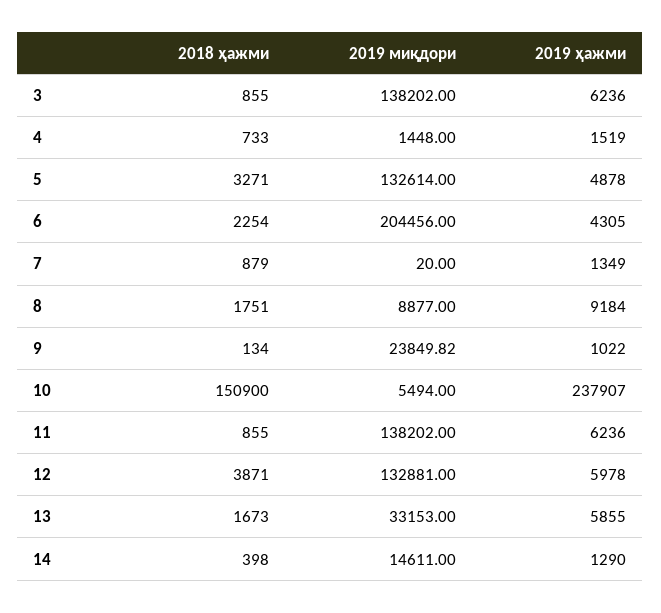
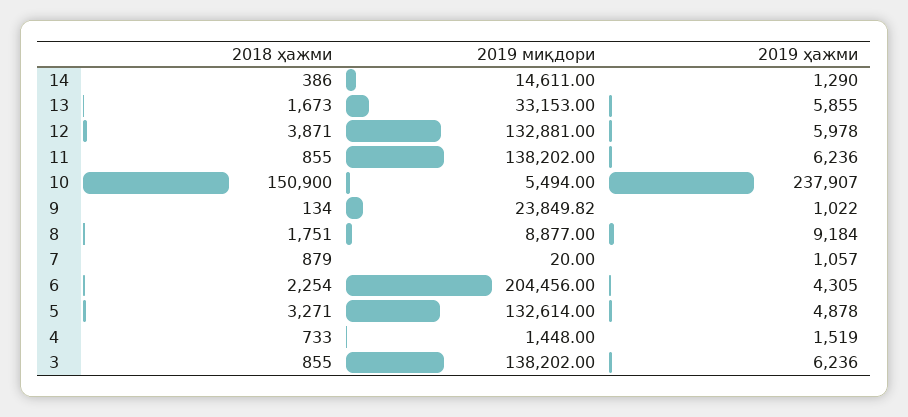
2019 ҳажми, 7: 1349 -> 1057
2018 ҳажми, 14: 398 -> 386

